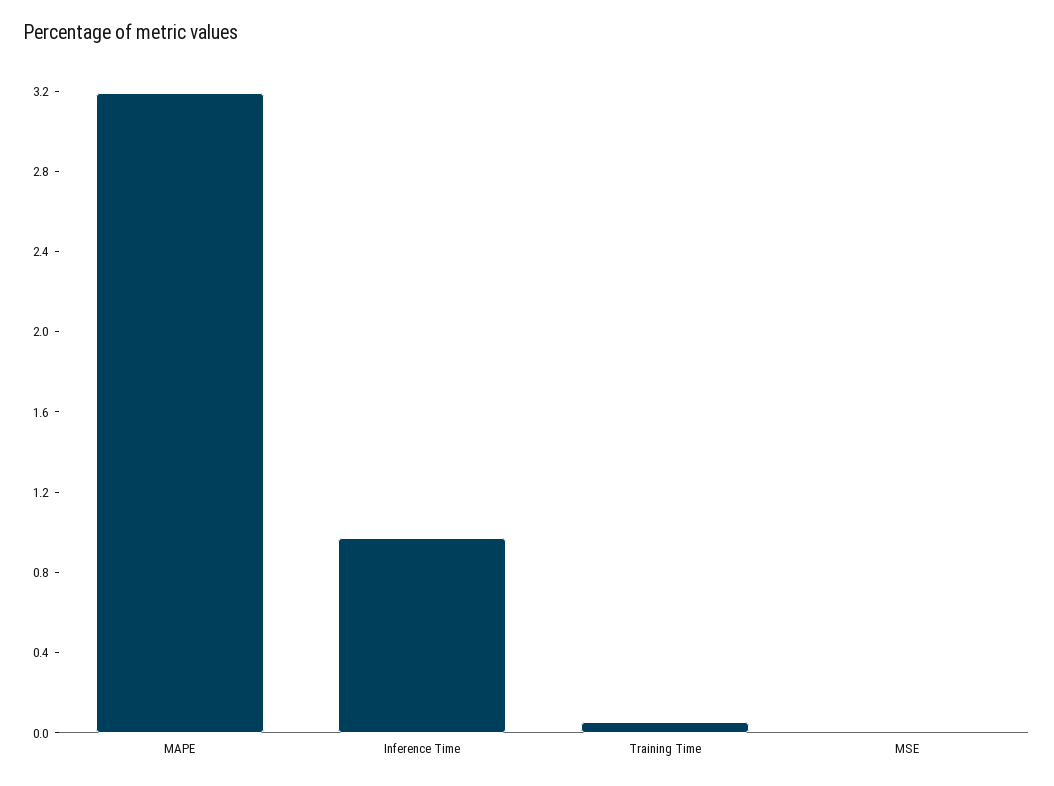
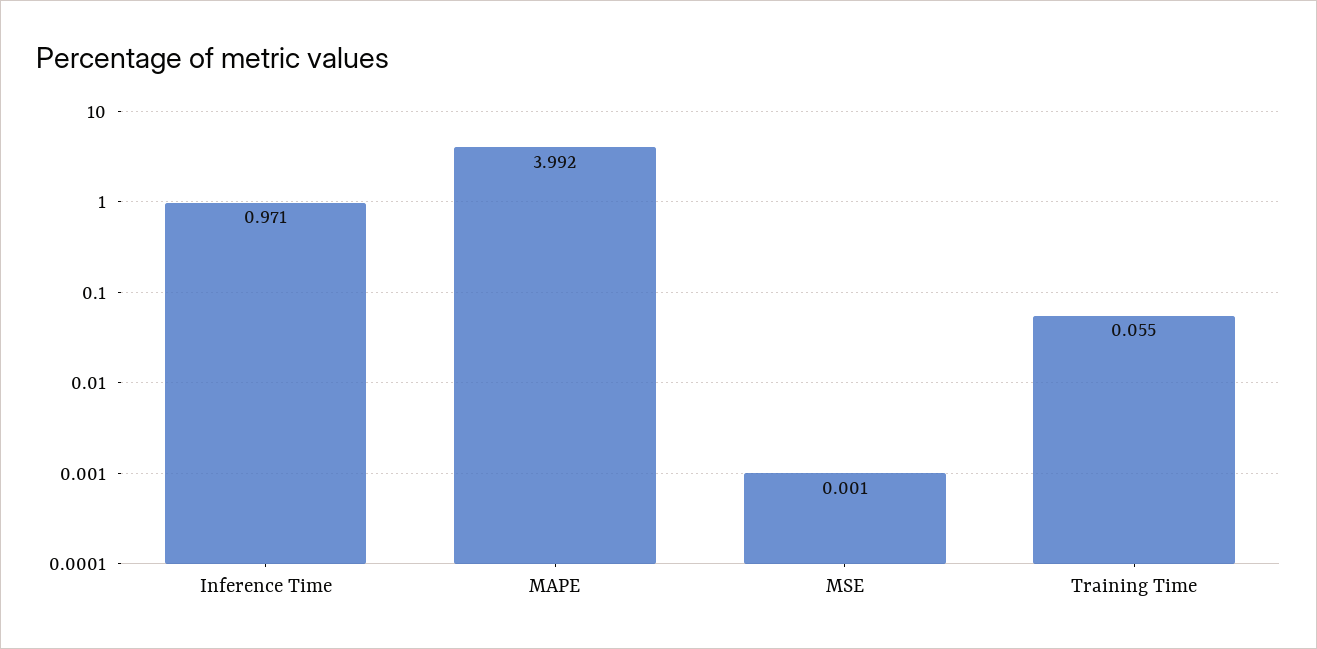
MAPE: 3.2 -> 3.992

